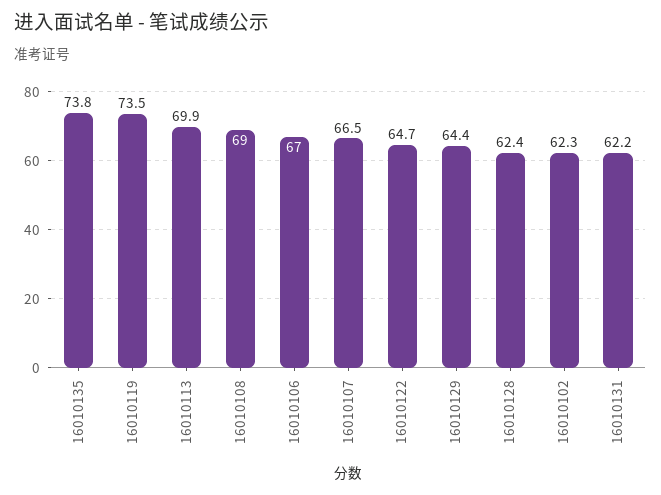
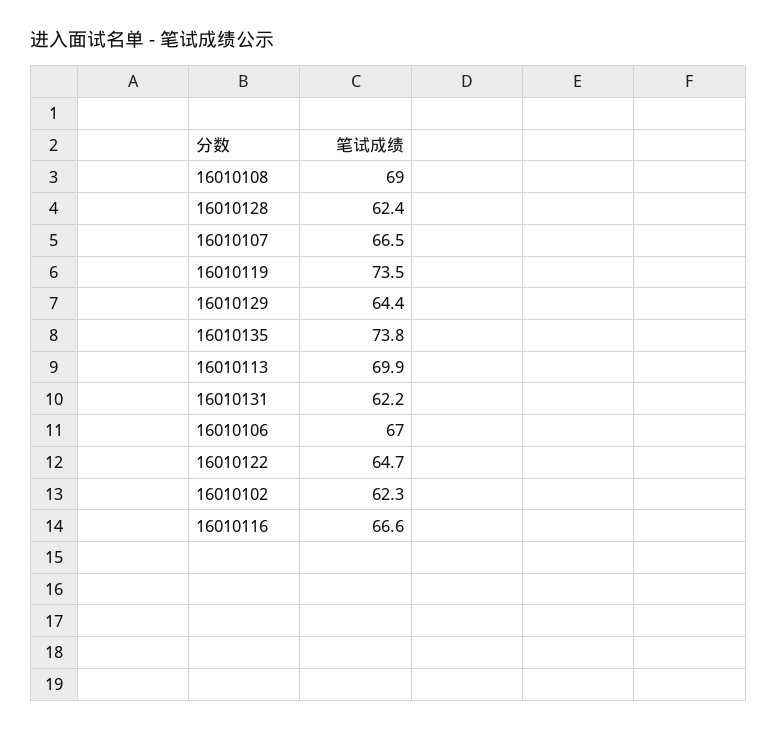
16010116: none -> 66.6

